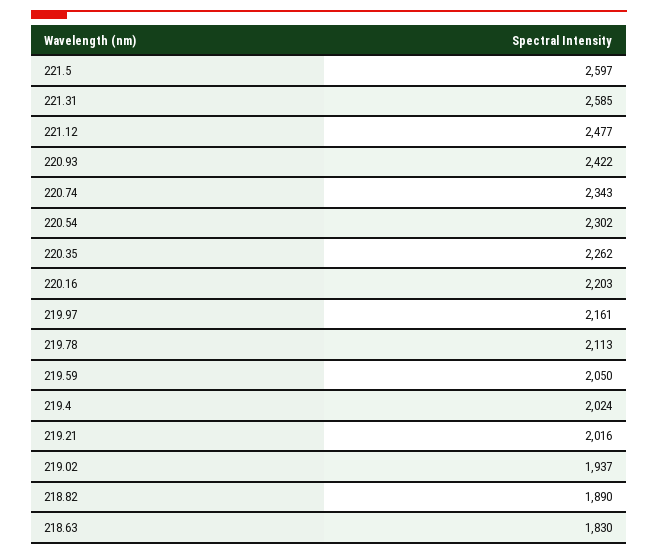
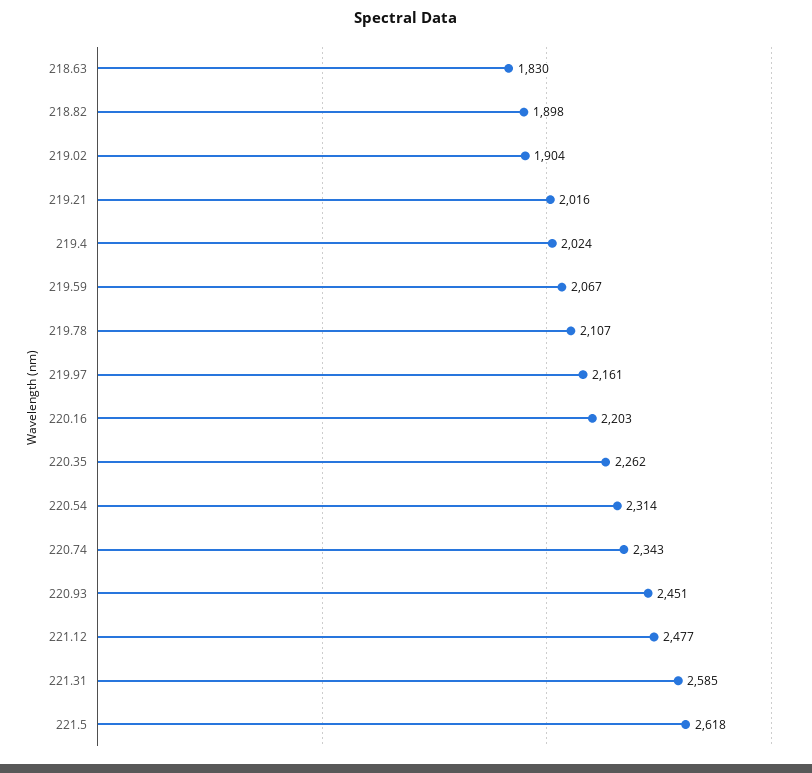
221.5: 2597 -> 2618
220.93: 2422 -> 2451
220.54: 2302 -> 2314
219.78: 2113 -> 2107
219.59: 2050 -> 2067
219.02: 1937 -> 1904
218.82: 1890 -> 1898

